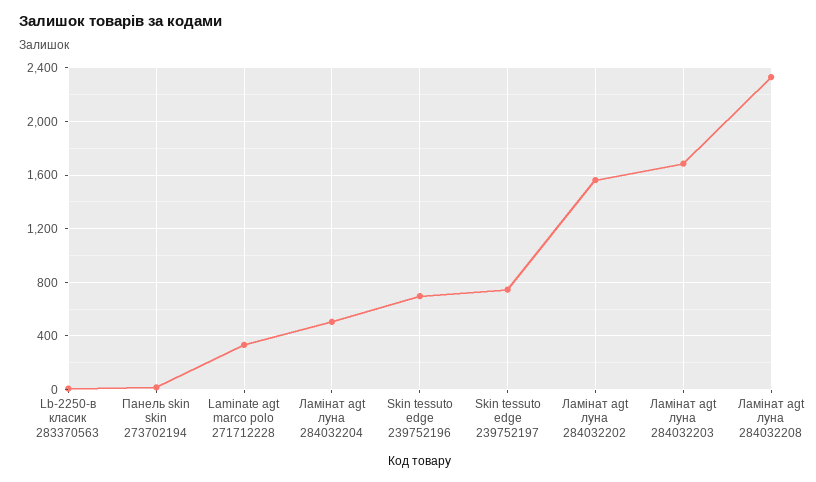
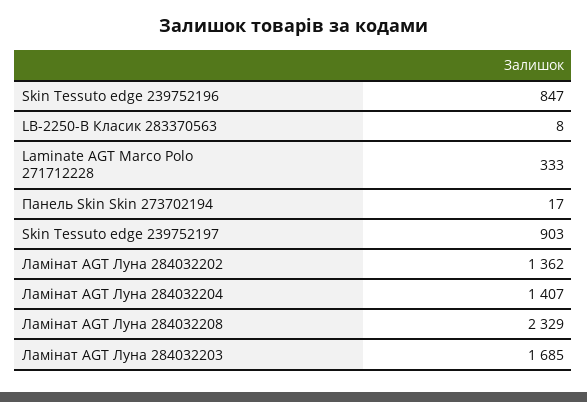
Ламінат agt луна 284032204: 500 -> 1407
Skin tessuto edge 239752196: 700 -> 847
Skin tessuto edge 239752197: 750 -> 903
Ламінат agt луна 284032202: 1550 -> 1362

